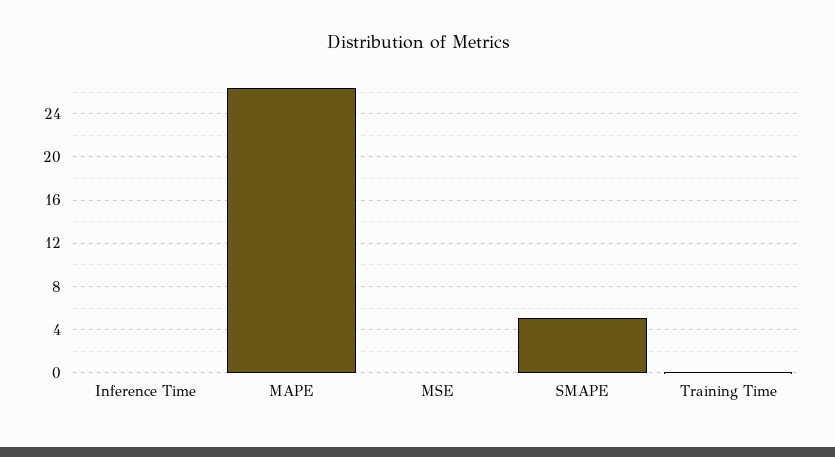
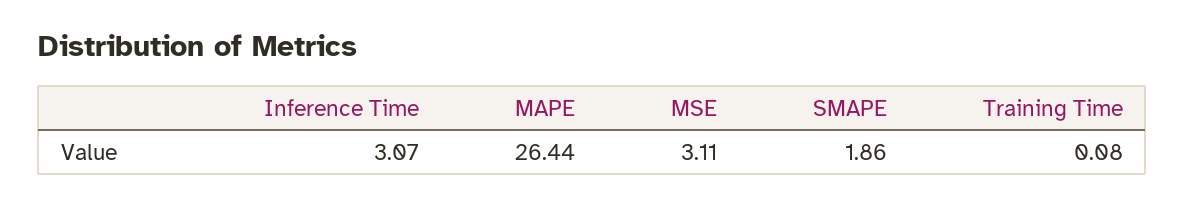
Inference Time: 0 -> 3.07
MSE: 0 -> 3.11
SMAPE: 5 -> 1.86

